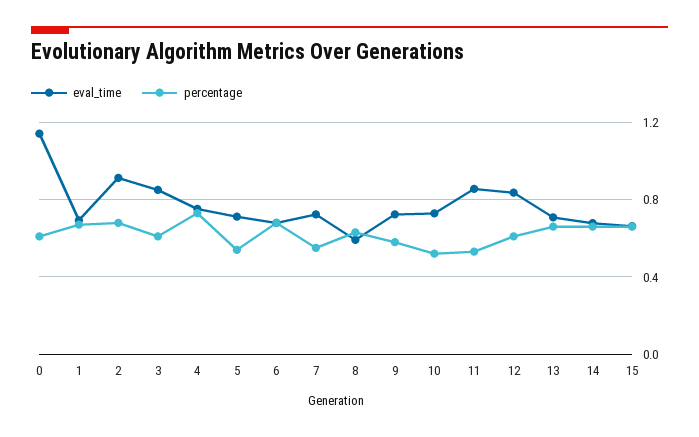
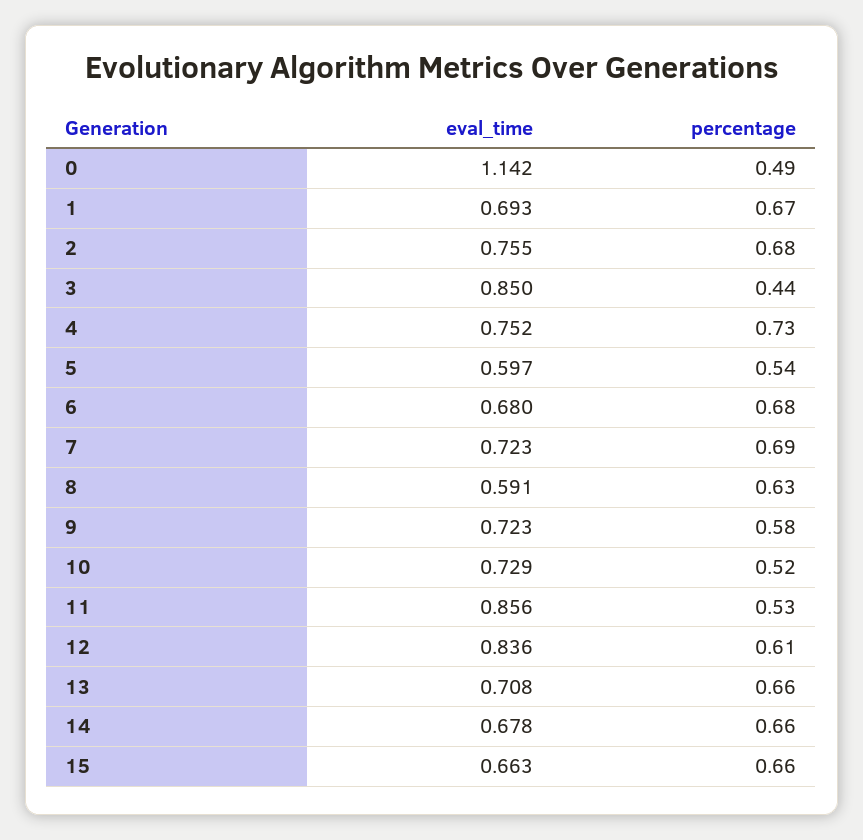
percentage, 0: 0.6 -> 0.49
eval_time, 2: 0.9 -> 0.755
percentage, 3: 0.6 -> 0.44
eval_time, 5: 0.7 -> 0.597
percentage, 7: 0.55 -> 0.69

